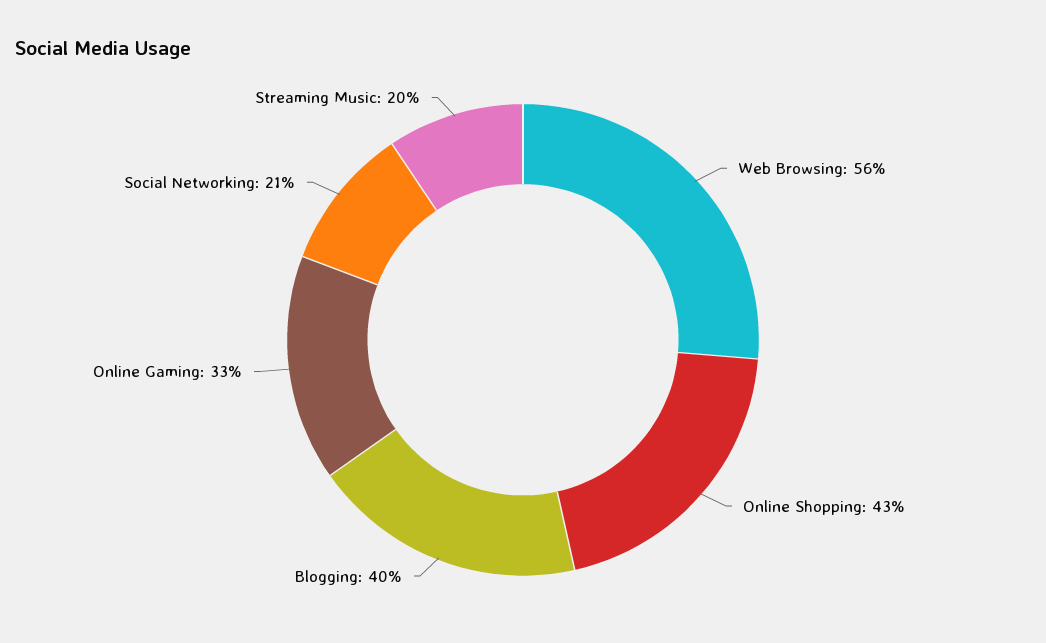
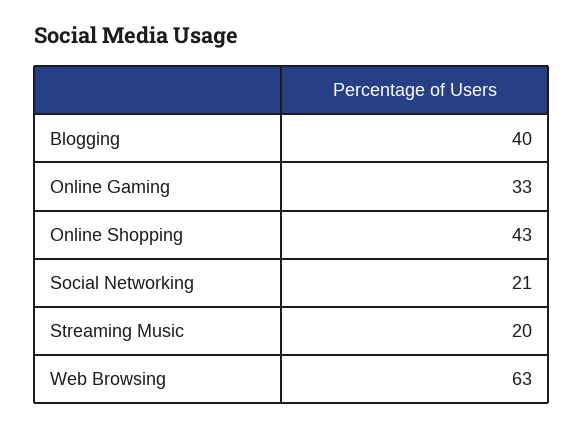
Web Browsing: 56 -> 63

